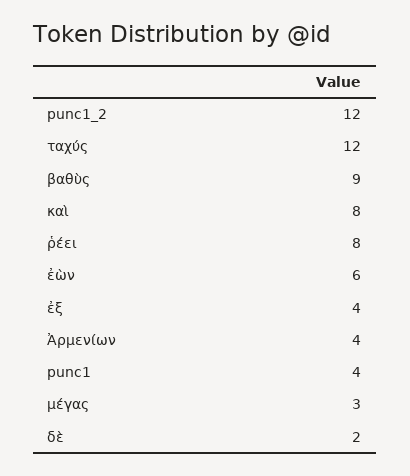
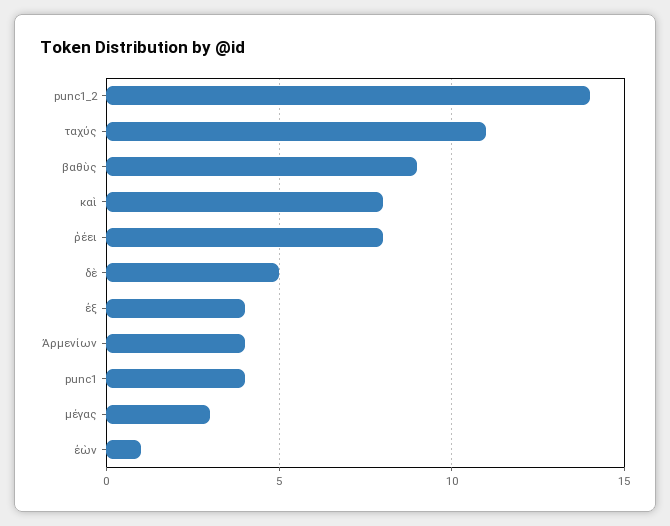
punc1_2: 12 -> 14
ταχύς: 12 -> 11
ἐὼν: 6 -> 1
δὲ: 2 -> 5

